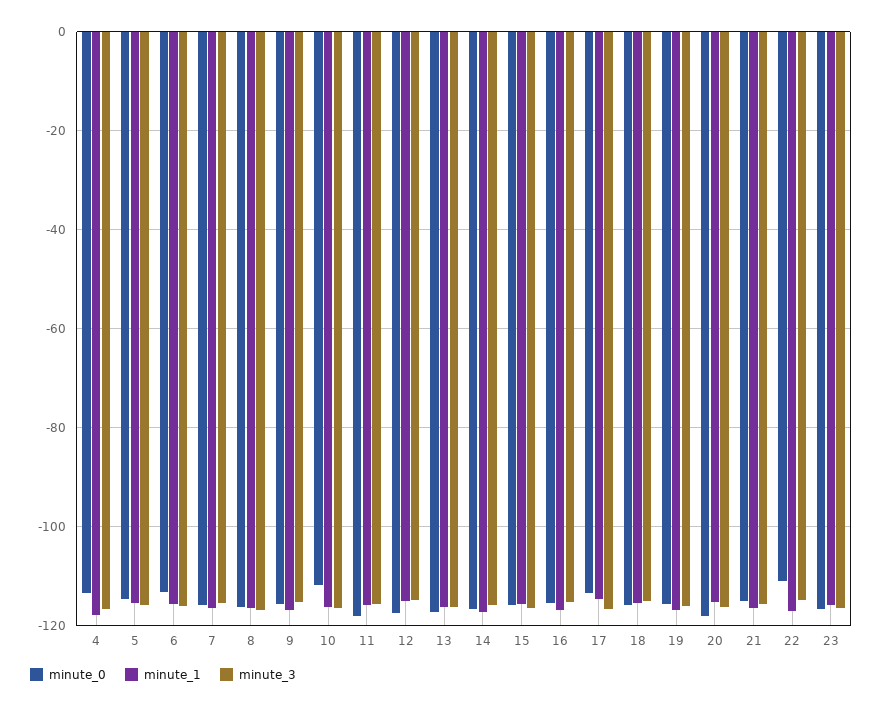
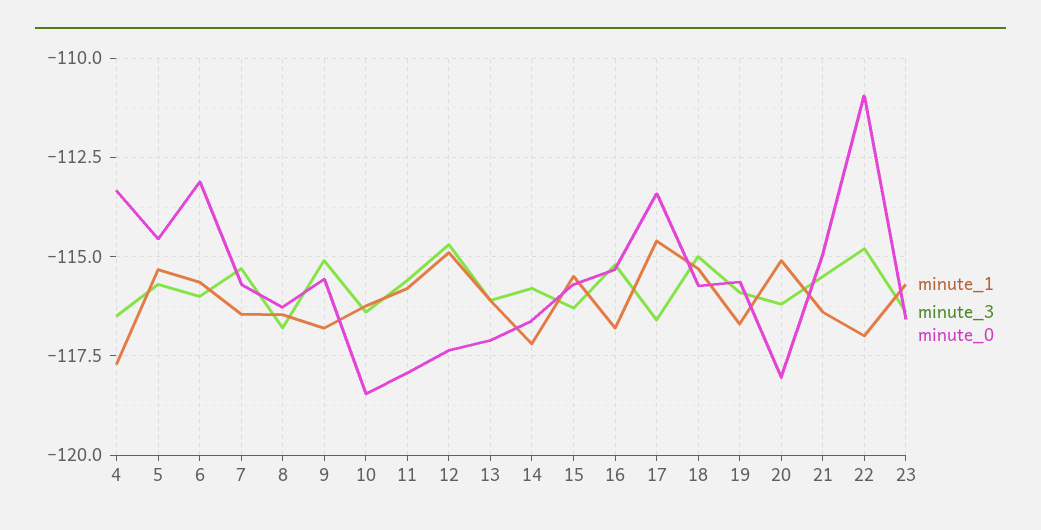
minute_0, 10: -112 -> -118.5

